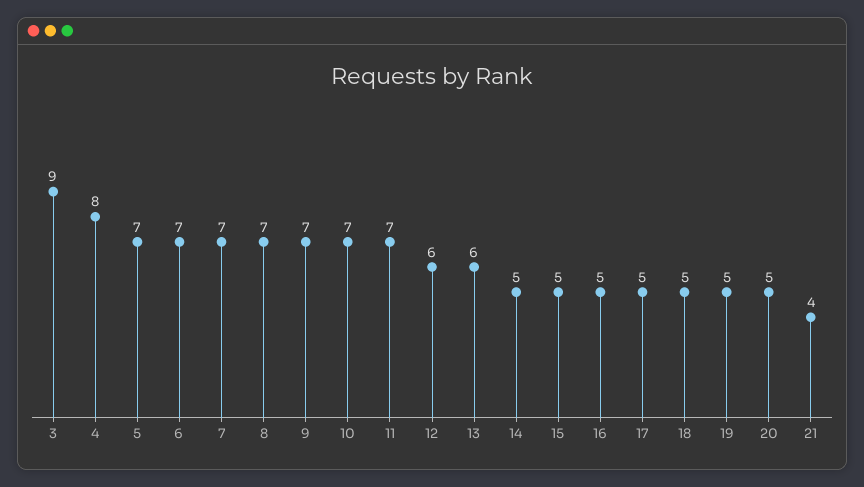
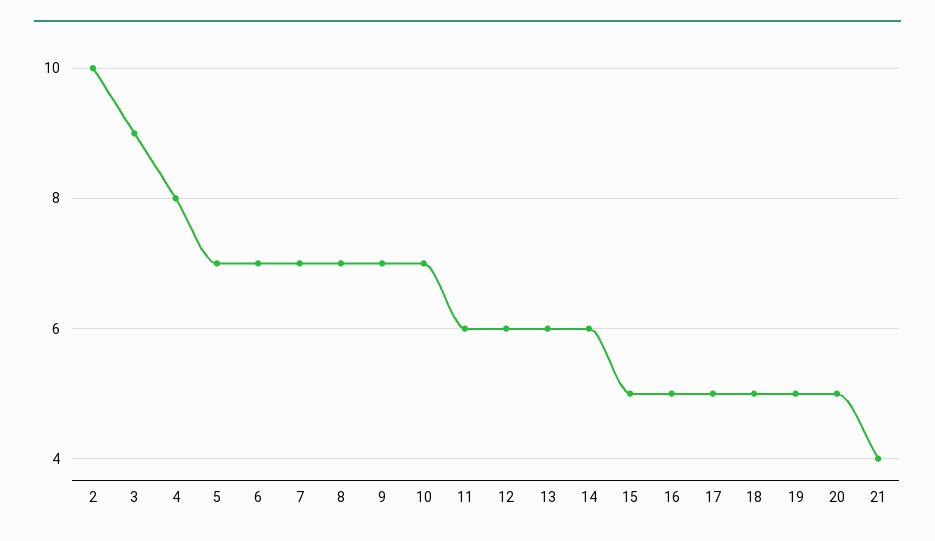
11: 7 -> 6
14: 5 -> 6
2: none -> 10

